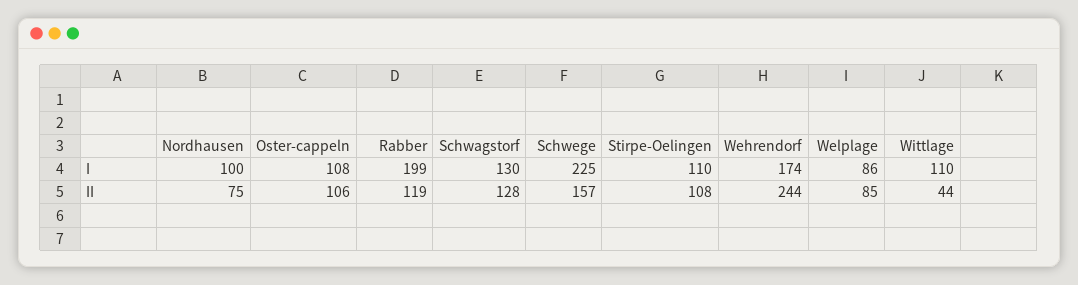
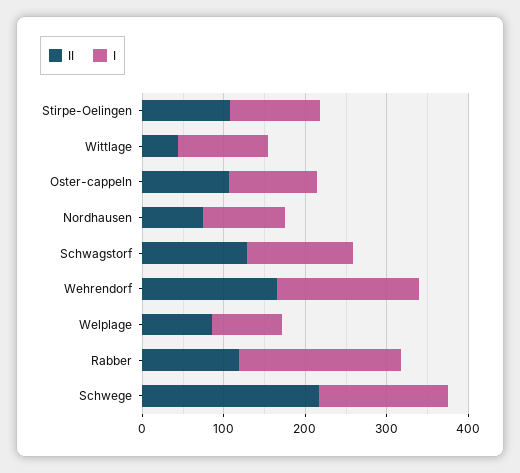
I, Schwege: 225 -> 160
II, Schwege: 157 -> 220
II, Wehrendorf: 244 -> 160

